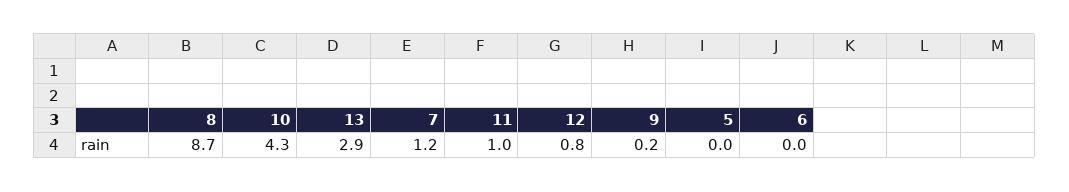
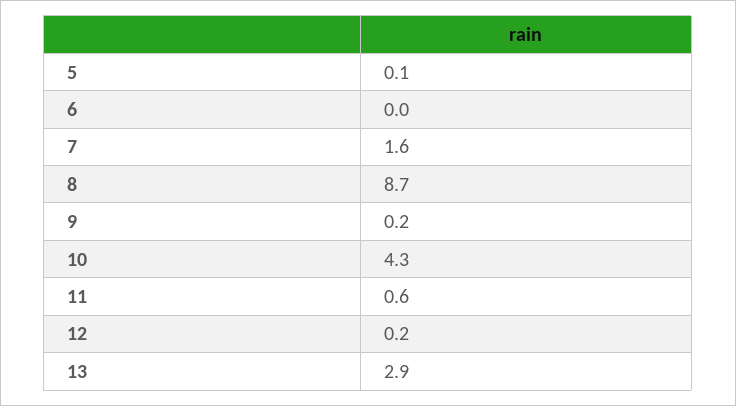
7: 1.2 -> 1.6
11: 1 -> 0.6
12: 0.8 -> 0.2
5: 0 -> 0.1

